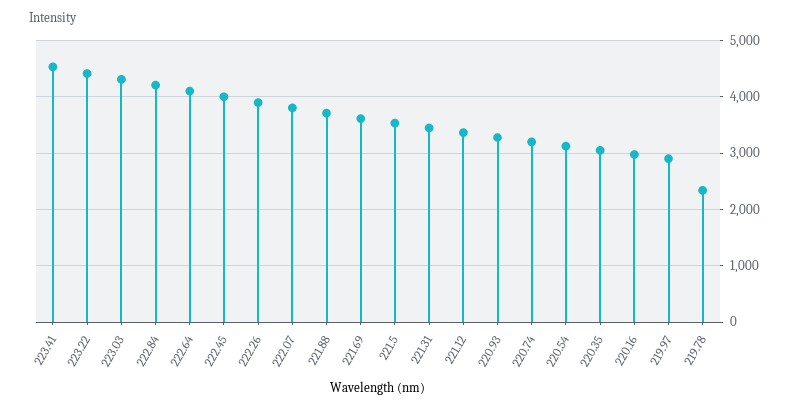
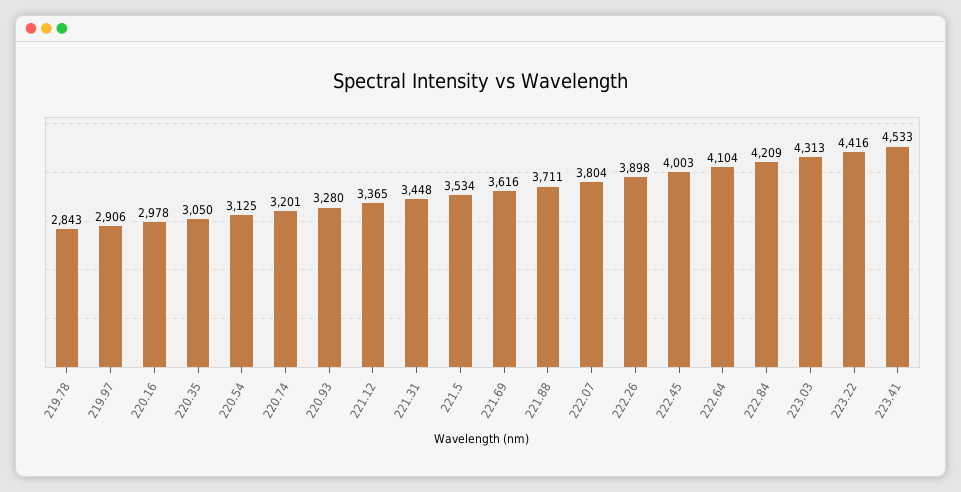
219.78: 2400 -> 2843

